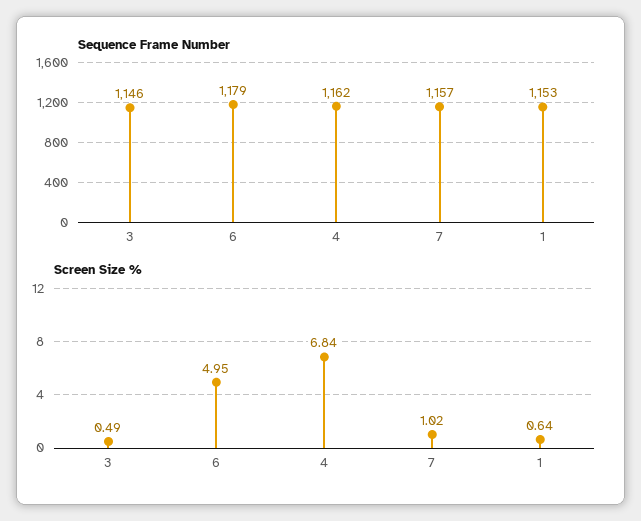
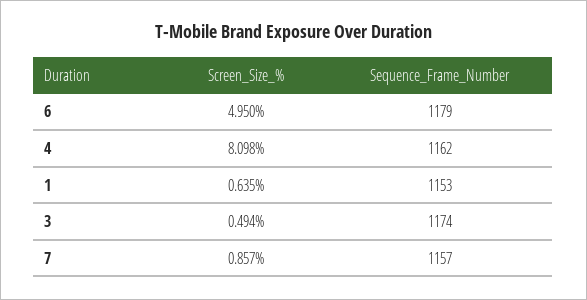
Sequence Frame Number, 3: 1146 -> 1174
Screen Size %, 4: 6.84 -> 8.098
Screen Size %, 7: 1.02 -> 0.857

